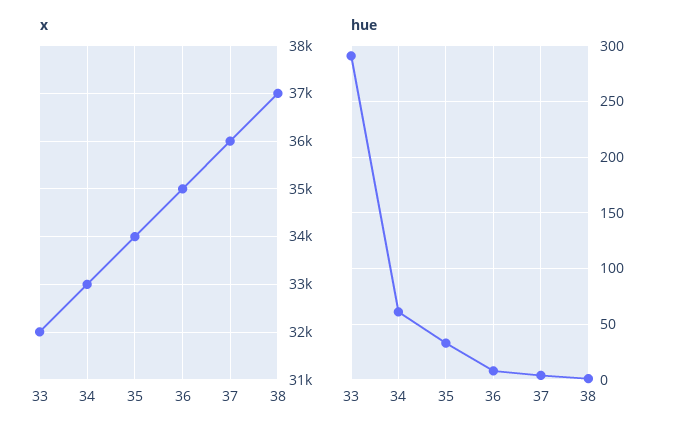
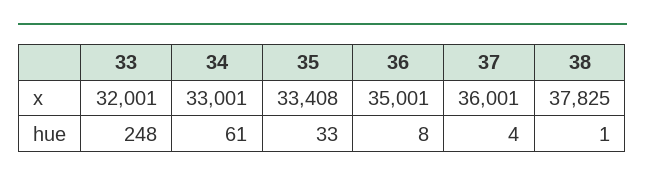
x, 35: 34000 -> 33408
x, 38: 37000 -> 37825
hue, 33: 290 -> 248

